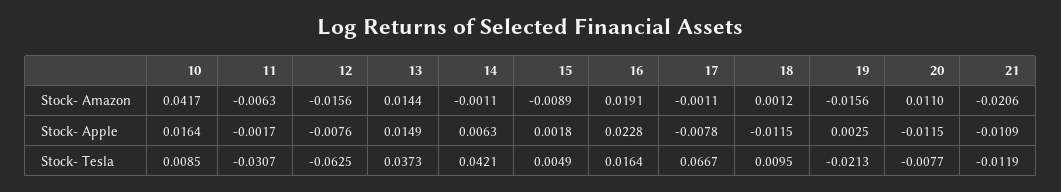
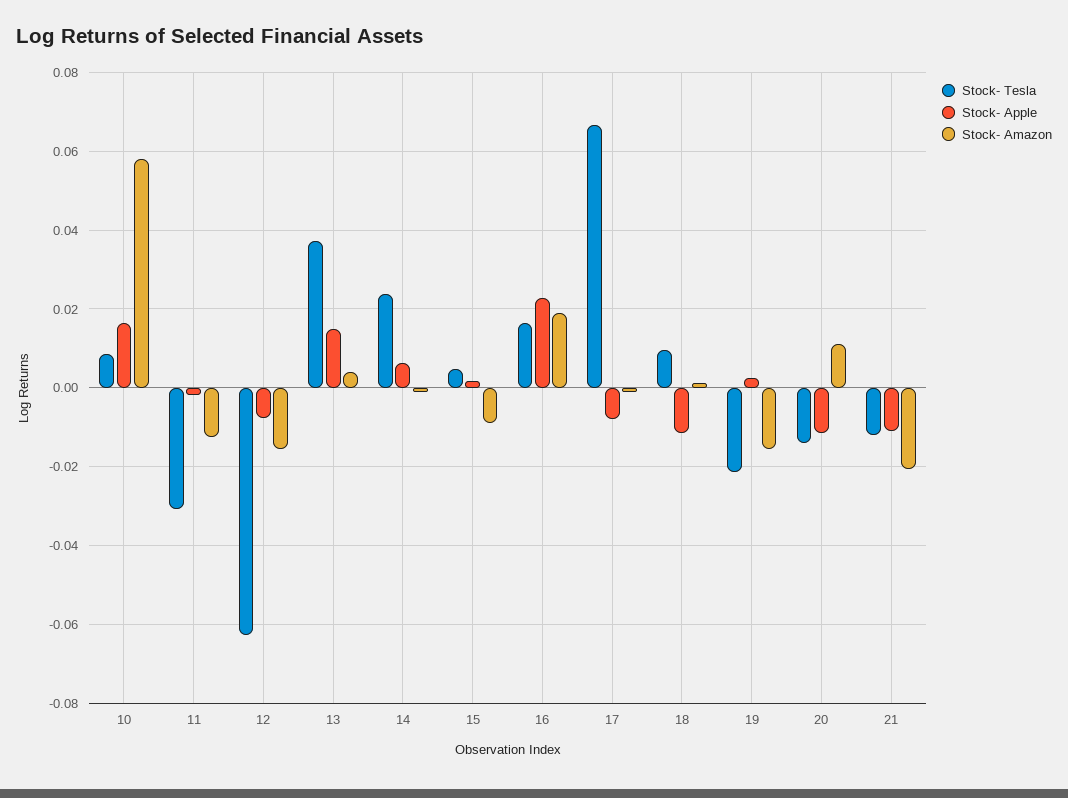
Stock- Amazon, 10: 0.0417 -> 0.058
Stock- Amazon, 11: -0.0063 -> -0.012
Stock- Amazon, 13: 0.0144 -> 0.004
Stock- Tesla, 14: 0.0421 -> 0.024
Stock- Tesla, 20: -0.0077 -> -0.014

